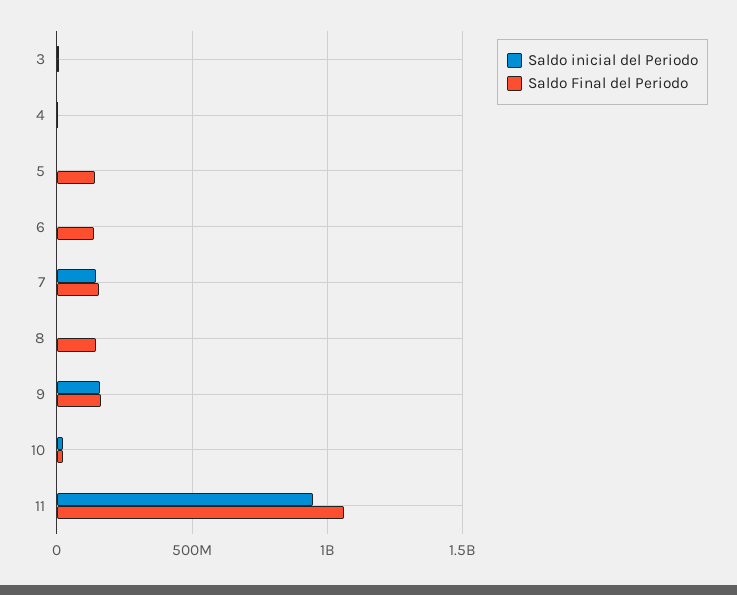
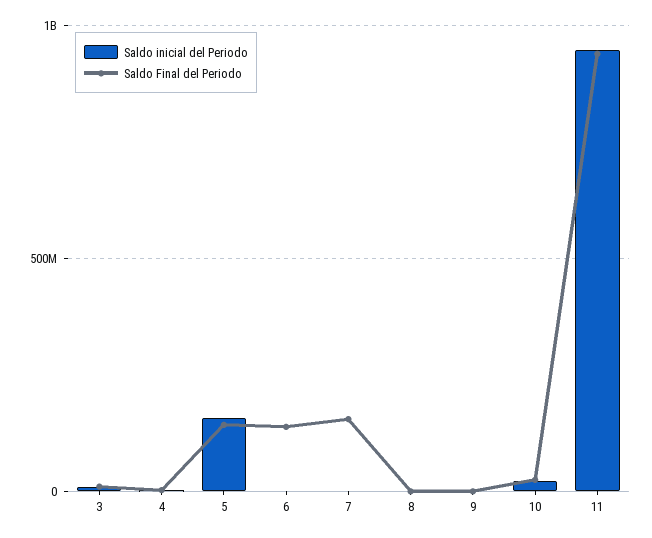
Saldo inicial del Periodo, 5: 0 -> 150000000
Saldo inicial del Periodo, 7: 150000000 -> 0
Saldo Final del Periodo, 8: 150000000 -> 0
Saldo inicial del Periodo, 9: 150000000 -> 0
Saldo Final del Periodo, 9: 150000000 -> 0
Saldo Final del Periodo, 11: 1050000000 -> 950000000

